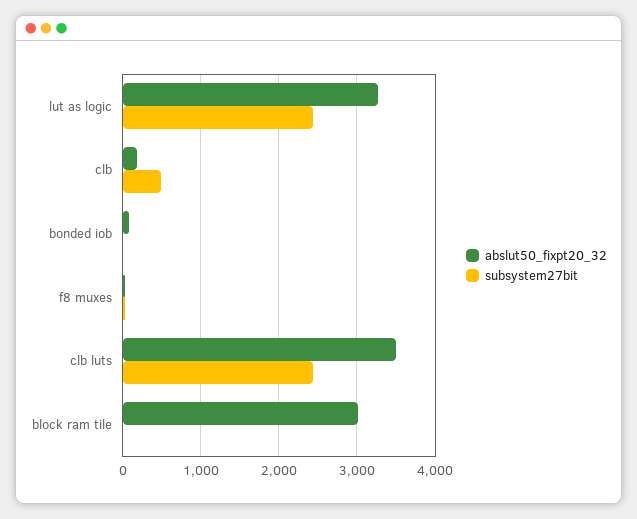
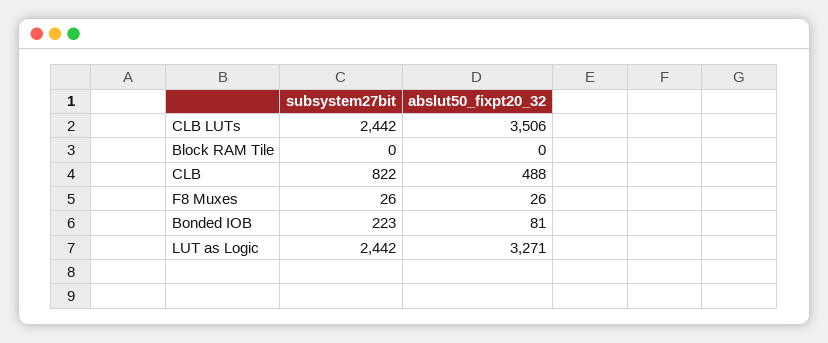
abslut50_fixpt20_32, clb: 200 -> 488
subsystem27bit, clb: 500 -> 822
subsystem27bit, bonded iob: 0 -> 223
abslut50_fixpt20_32, block ram tile: 3000 -> 0

